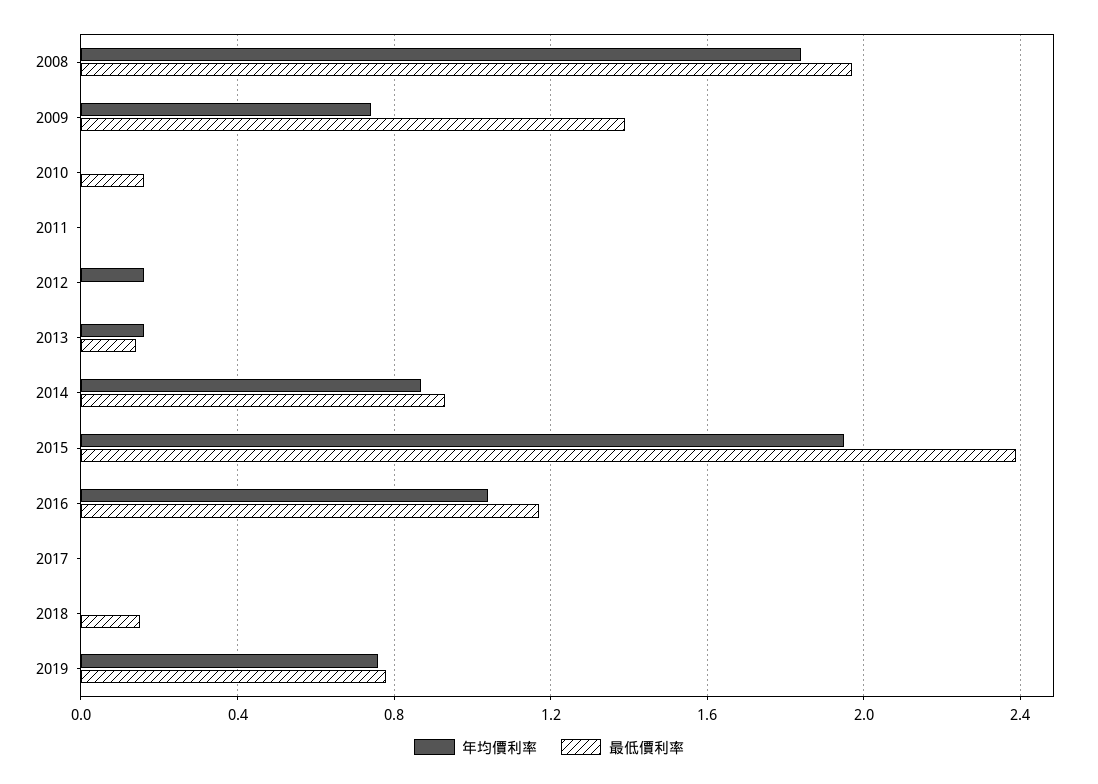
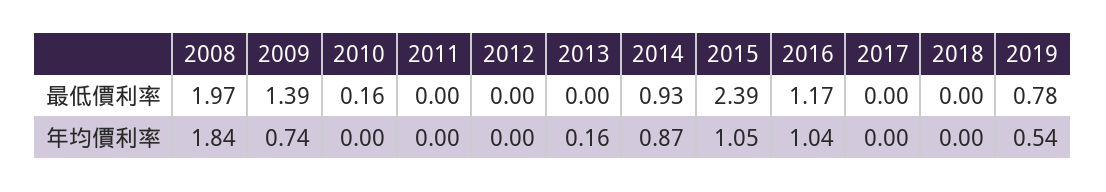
年均價利率, 2012: 0.15 -> 0
最低價利率, 2013: 0.15 -> 0
年均價利率, 2015: 1.95 -> 1.05
最低價利率, 2018: 0.15 -> 0
年均價利率, 2019: 0.75 -> 0.54

